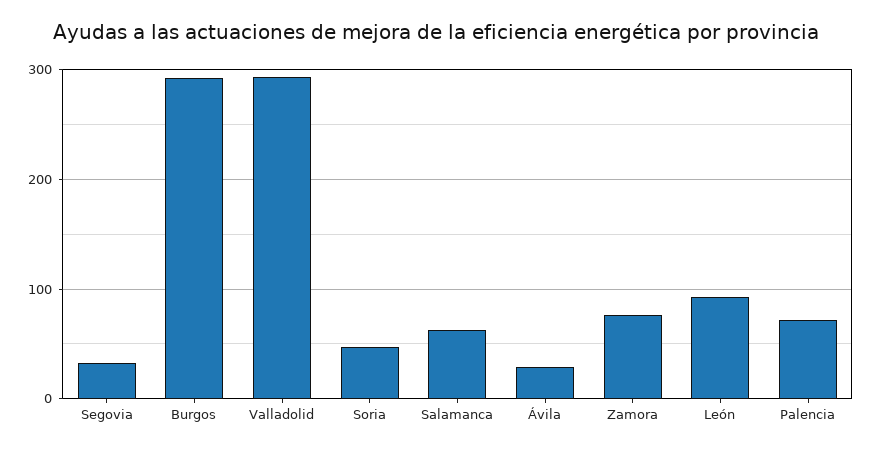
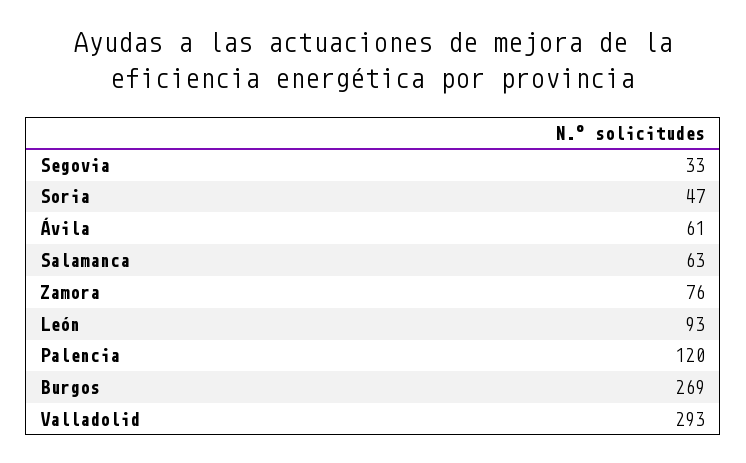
Burgos: 290 -> 269
Ávila: 30 -> 61
Palencia: 70 -> 120

